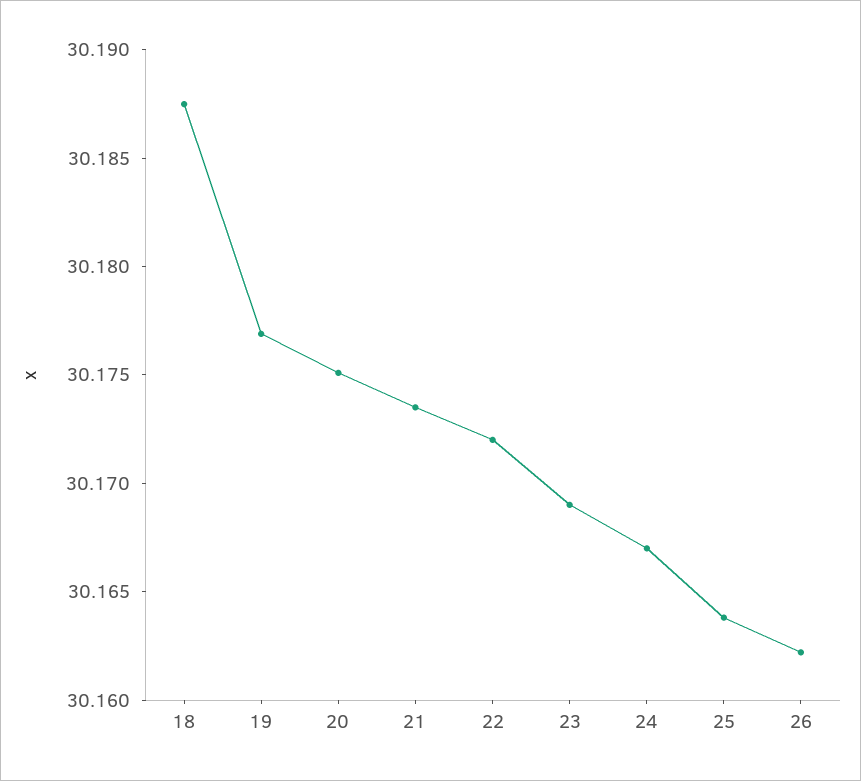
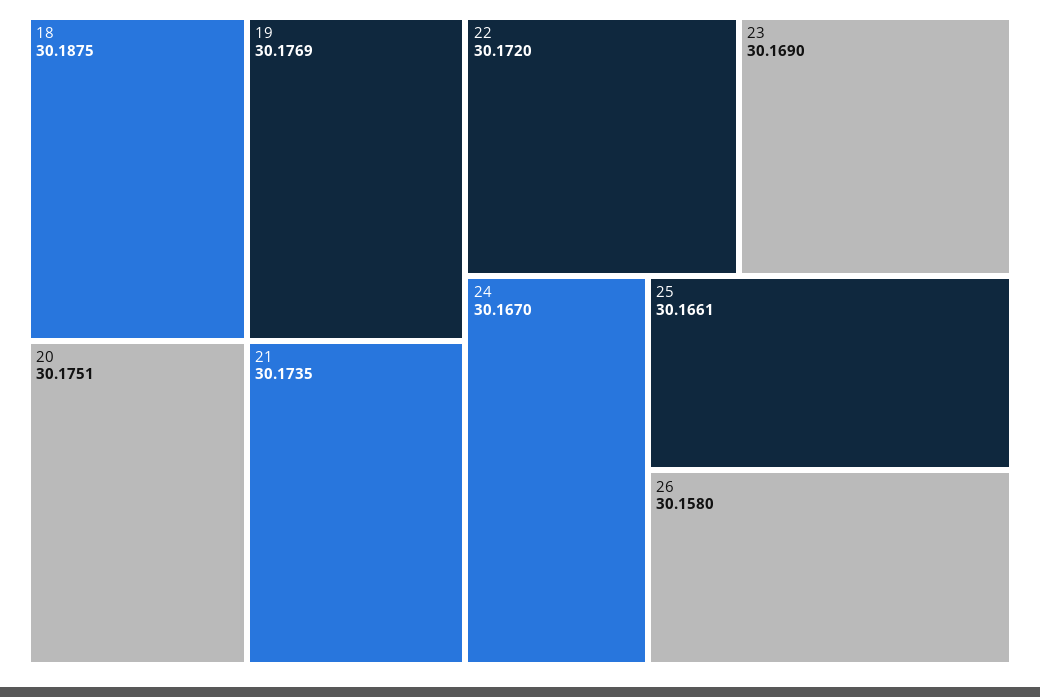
25: 30.164 -> 30.1661
26: 30.162 -> 30.158

